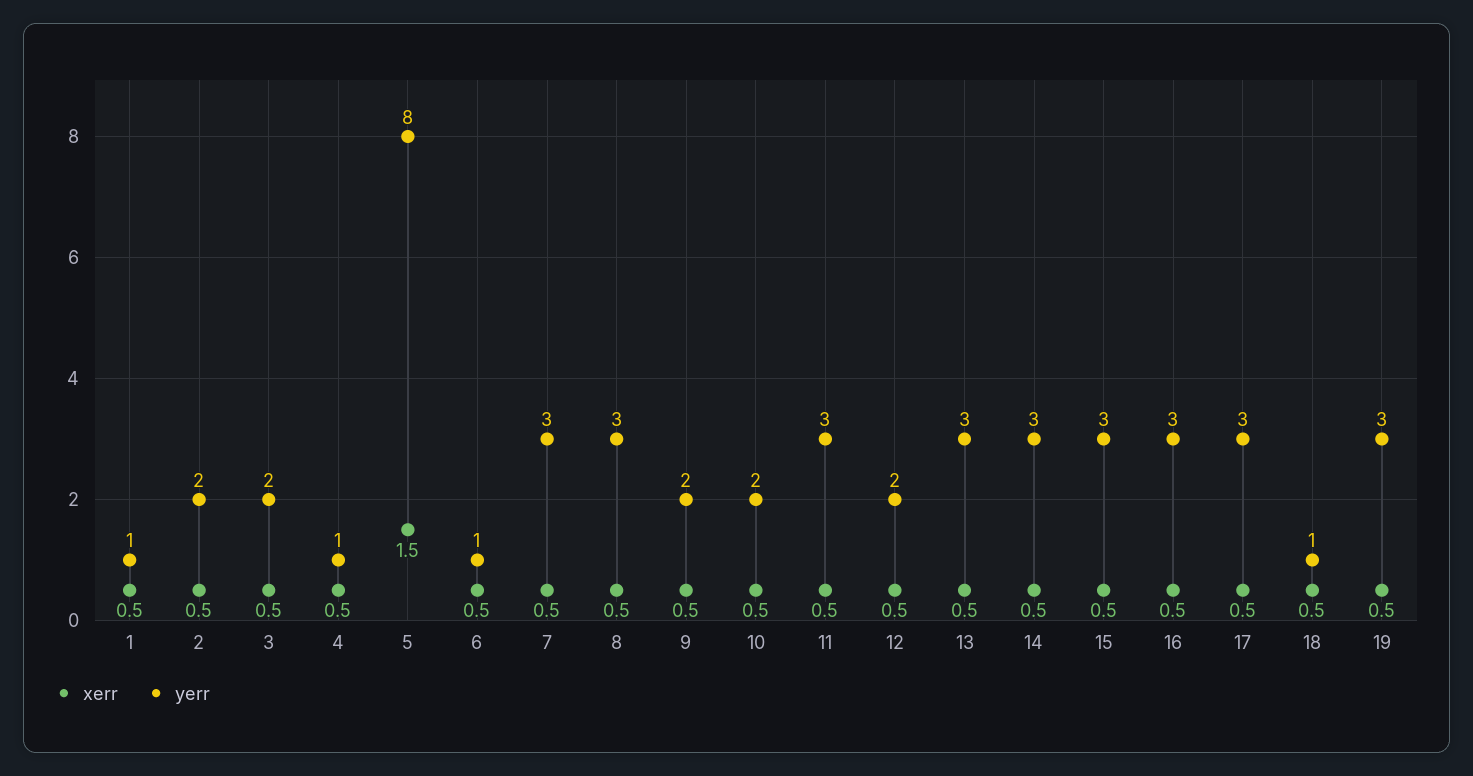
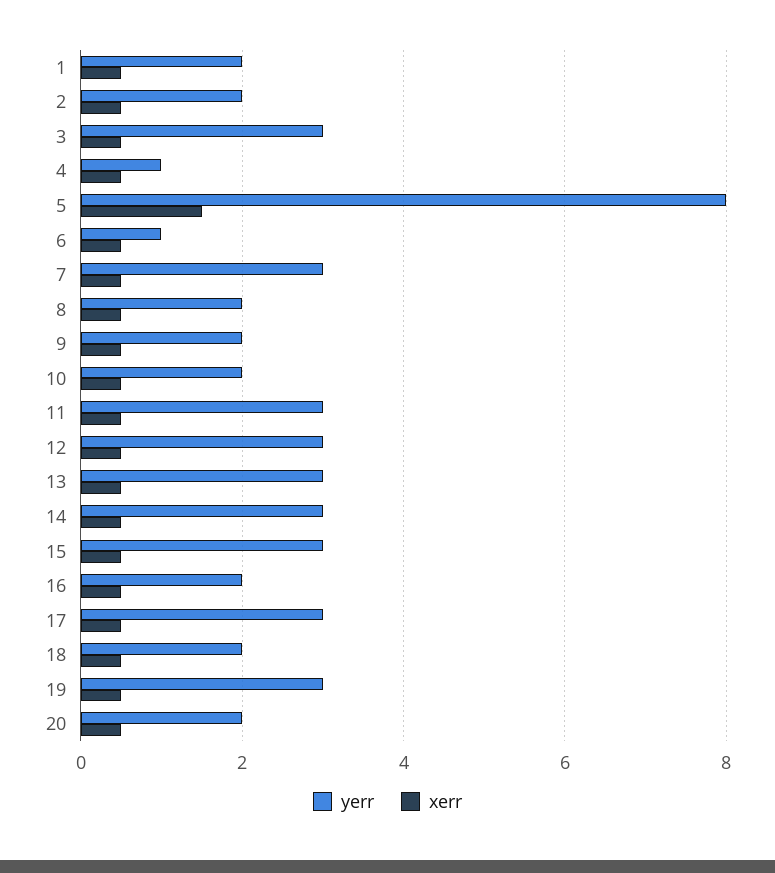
yerr, 1: 1 -> 2
yerr, 3: 2 -> 3
yerr, 8: 3 -> 2
yerr, 12: 2 -> 3
yerr, 16: 3 -> 2
yerr, 18: 1 -> 2
yerr, 20: none -> 2
xerr, 20: none -> 0.5

